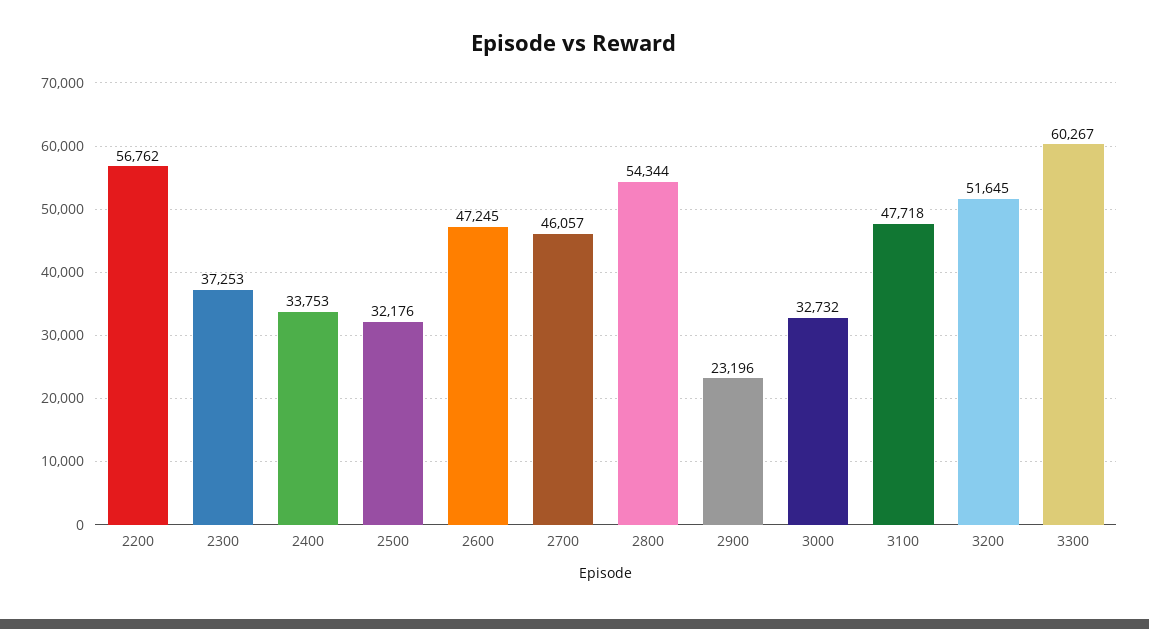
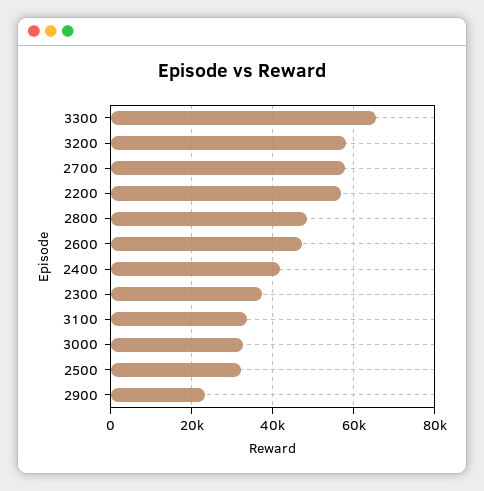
2400: 33753 -> 42000
2700: 46057 -> 58000
2800: 54344 -> 48000
3100: 47718 -> 34000
3200: 51645 -> 58000
3300: 60267 -> 66000

